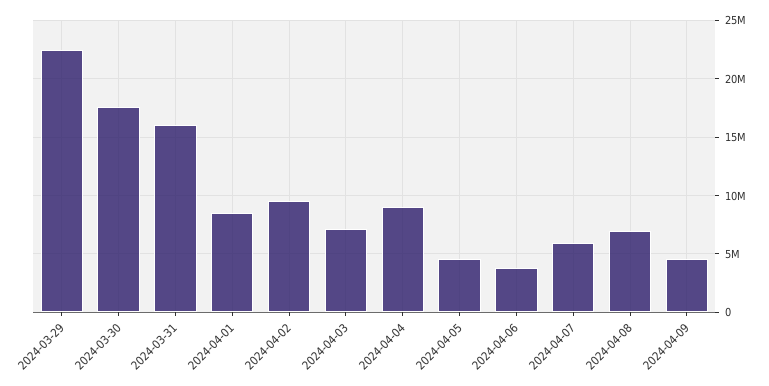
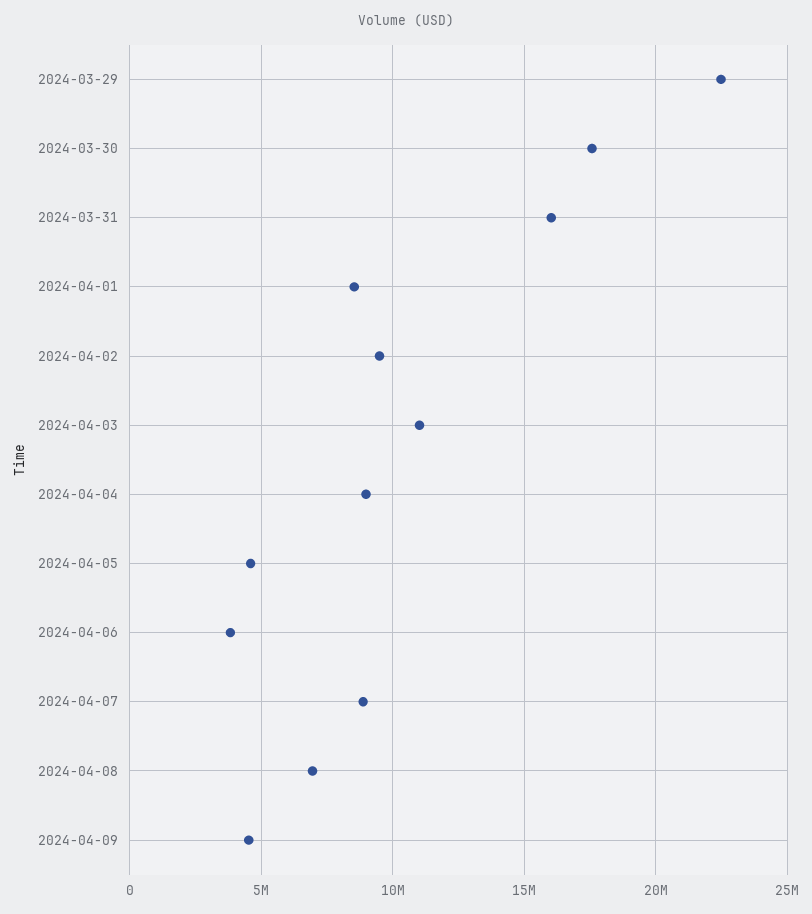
2024-04-03: 7000000 -> 11000000
2024-04-07: 6000000 -> 9000000

